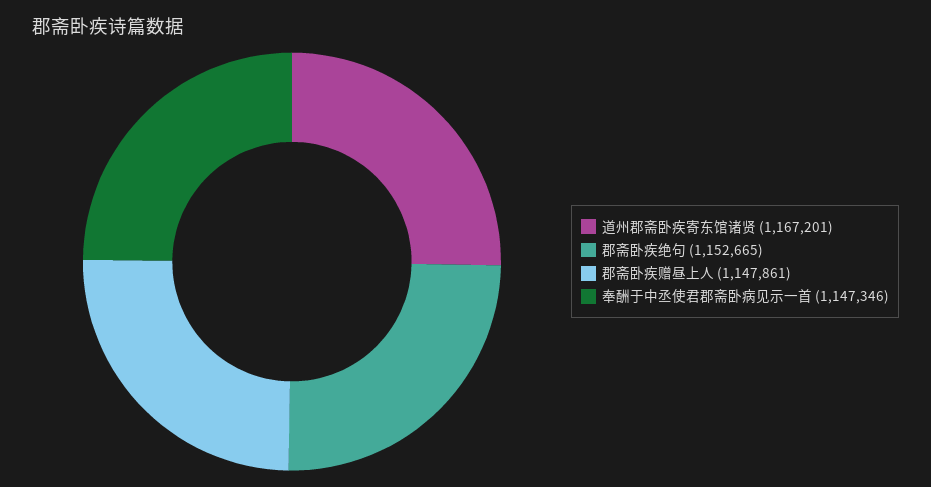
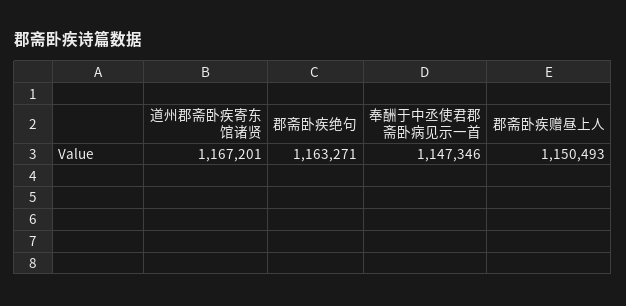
郡斋卧疾绝句: 1152665 -> 1163271
郡斋卧疾赠昼上人: 1147861 -> 1150493

